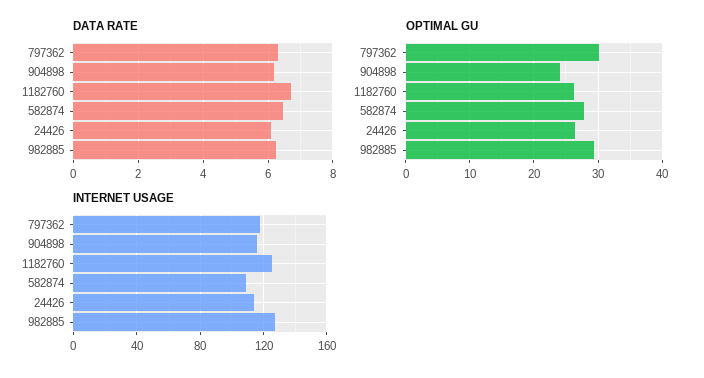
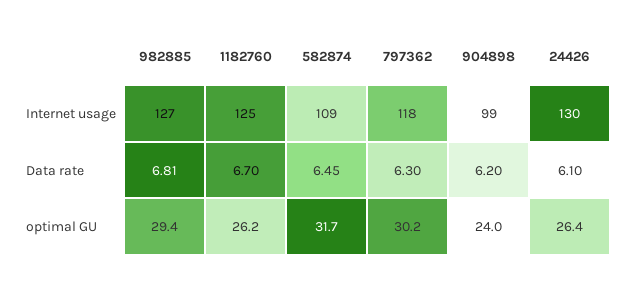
DATA RATE, 982885: 6.2 -> 6.81
OPTIMAL GU, 582874: 28 -> 31.7
INTERNET USAGE, 904898: 115 -> 99
INTERNET USAGE, 24426: 115 -> 130

